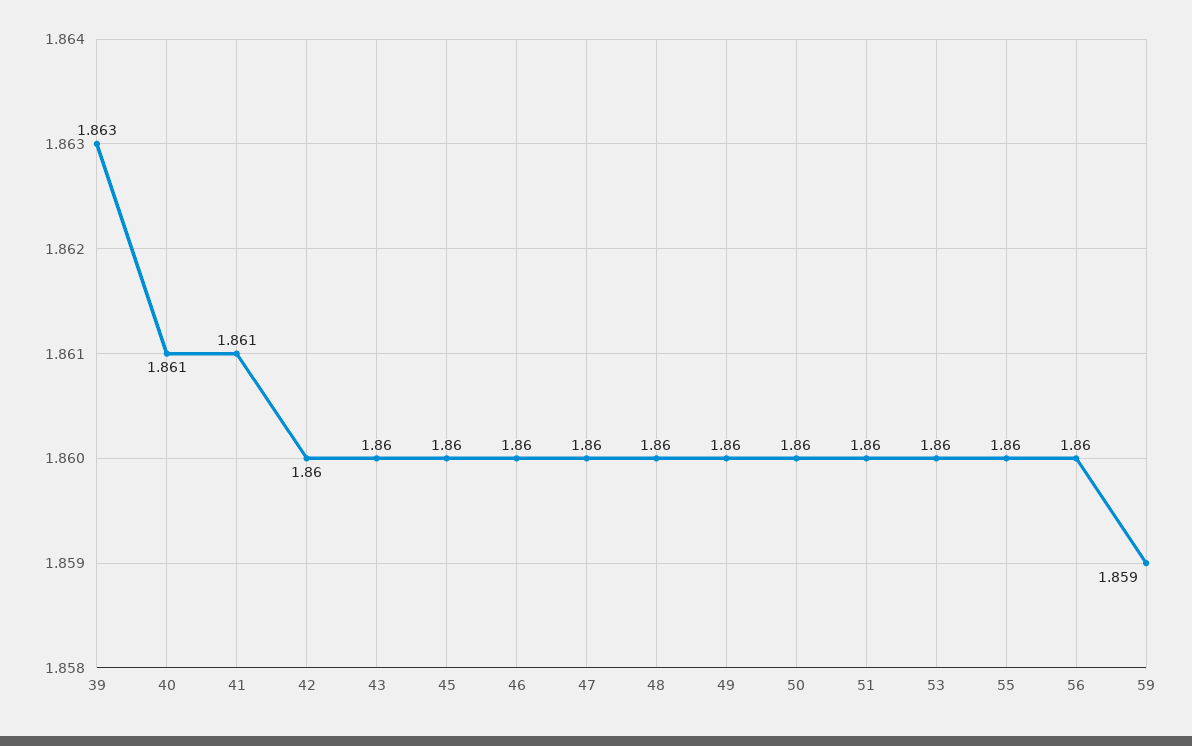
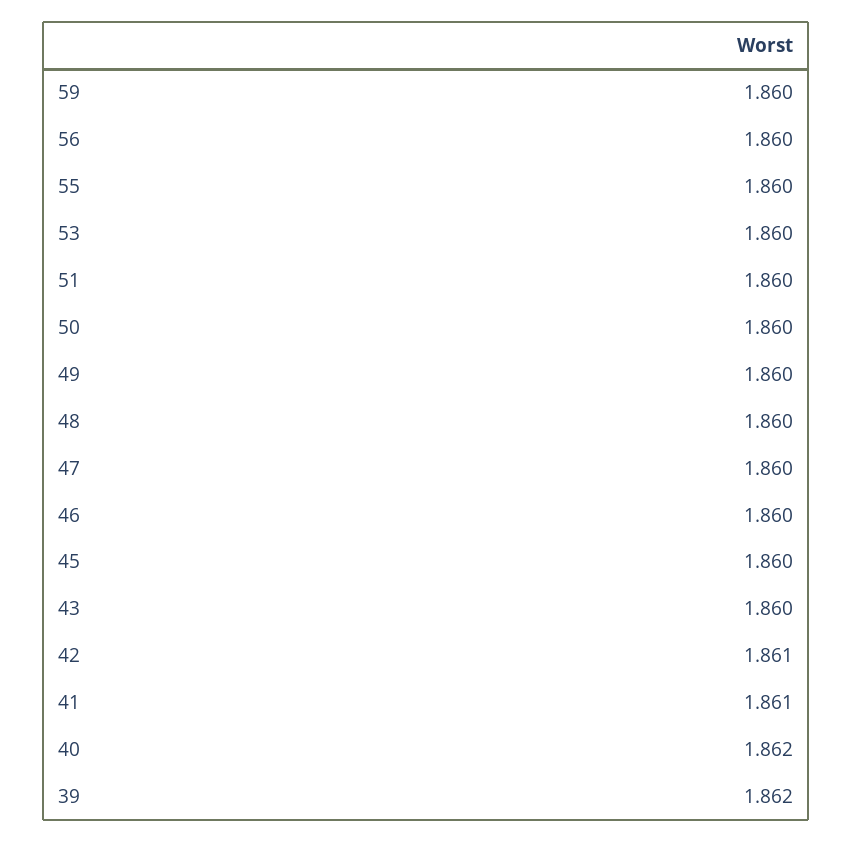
39: 1.863 -> 1.862
40: 1.861 -> 1.862
42: 1.86 -> 1.861
59: 1.859 -> 1.86

